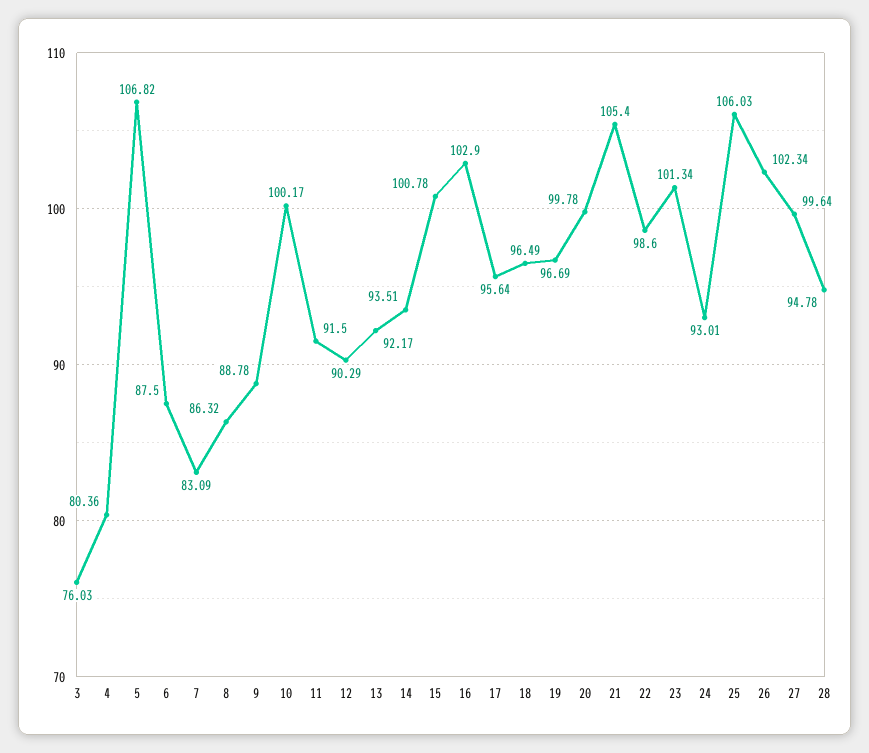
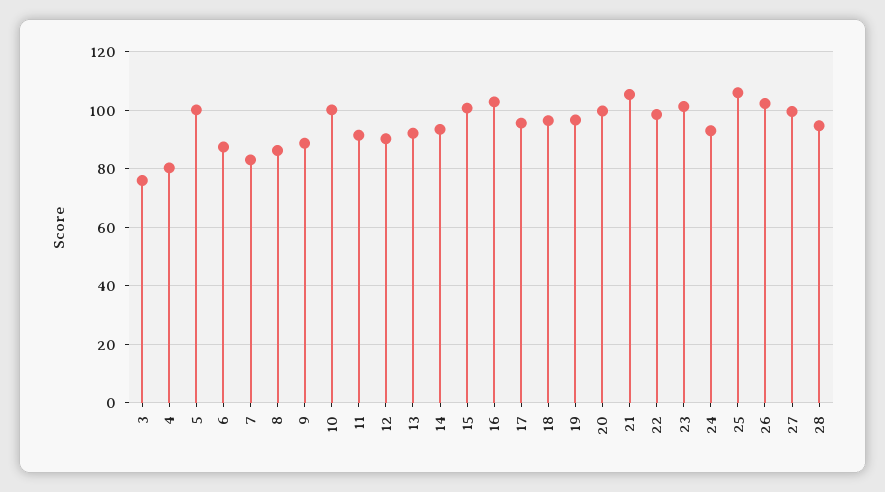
5: 106.82 -> 100

